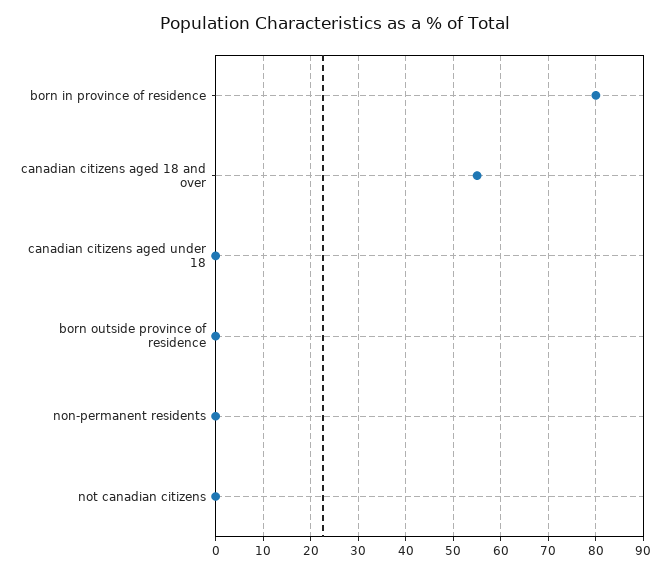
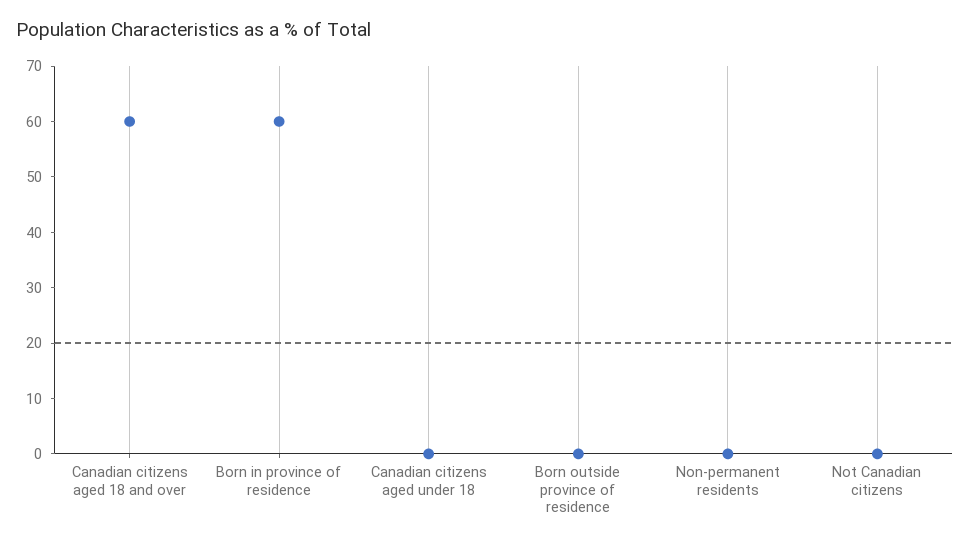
born in province of residence: 80 -> 60
canadian citizens aged 18 and over: 55 -> 60

